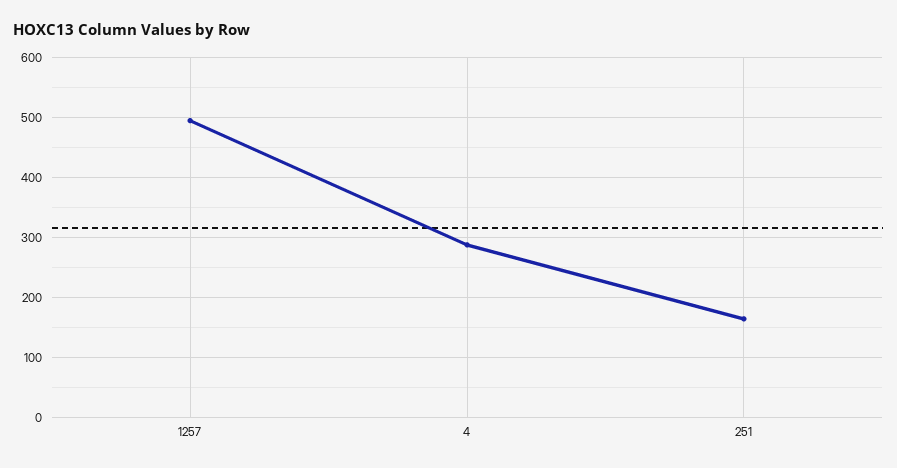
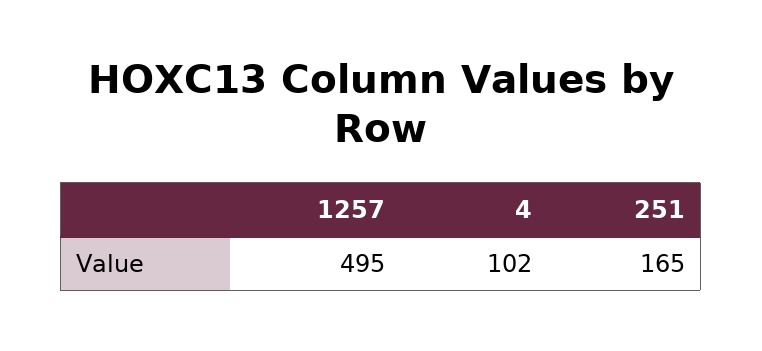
4: 290 -> 102

